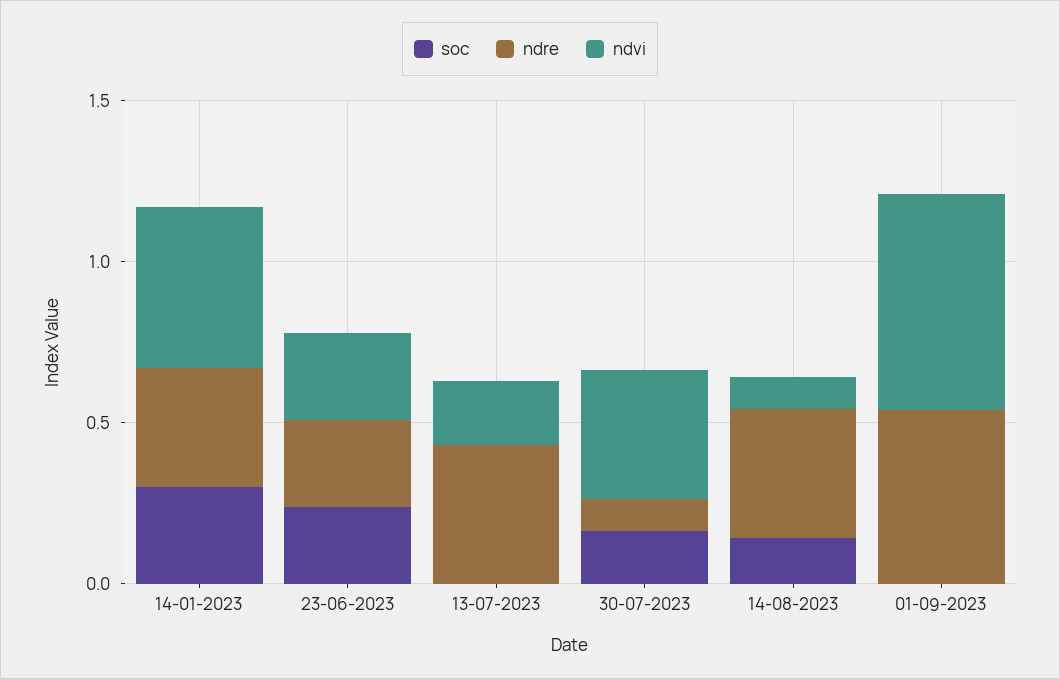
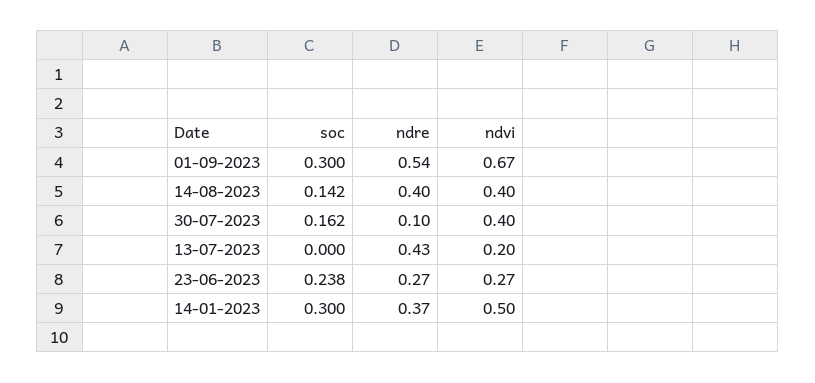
ndvi, 14-08-2023: 0.1 -> 0.4
soc, 01-09-2023: 0 -> 0.3

